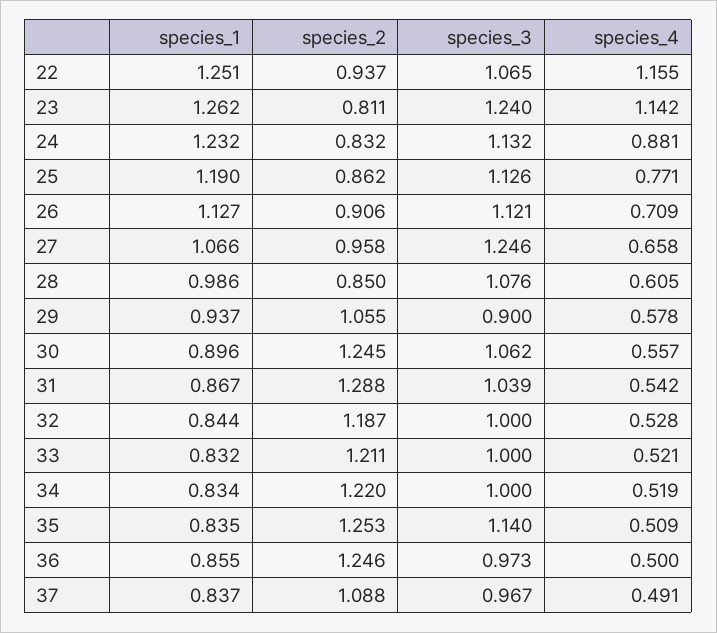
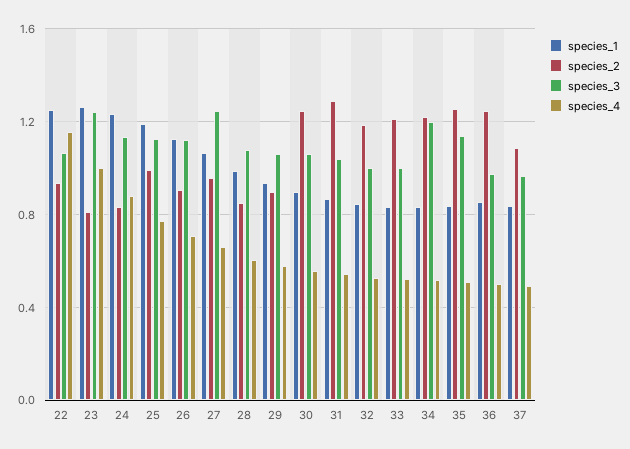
species_4, 23: 1.142 -> 1
species_2, 25: 0.862 -> 1
species_2, 29: 1.055 -> 0.9
species_3, 29: 0.9 -> 1.05
species_3, 34: 1 -> 1.2

